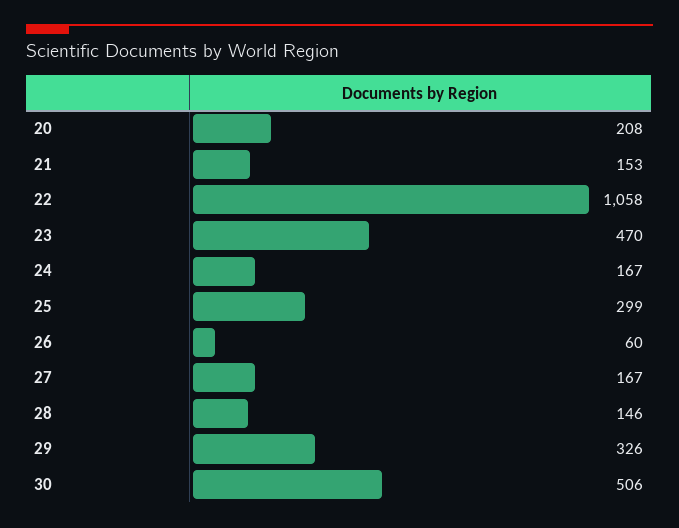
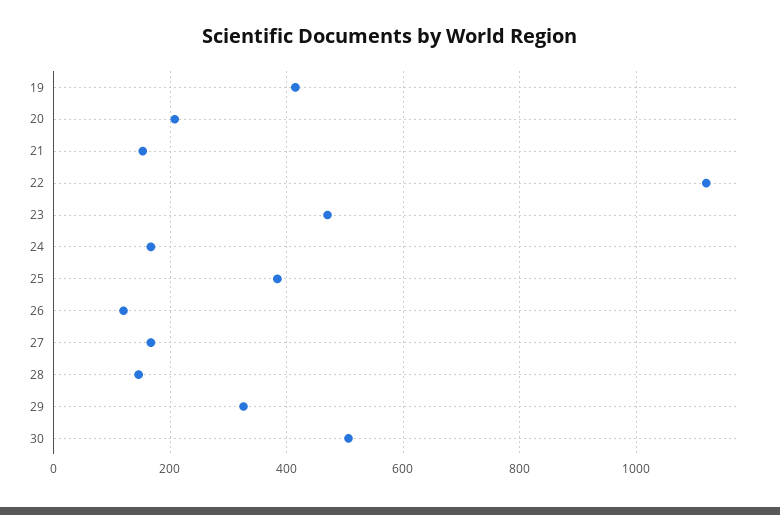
22: 1058 -> 1120
25: 299 -> 380
26: 60 -> 120
19: none -> 420

